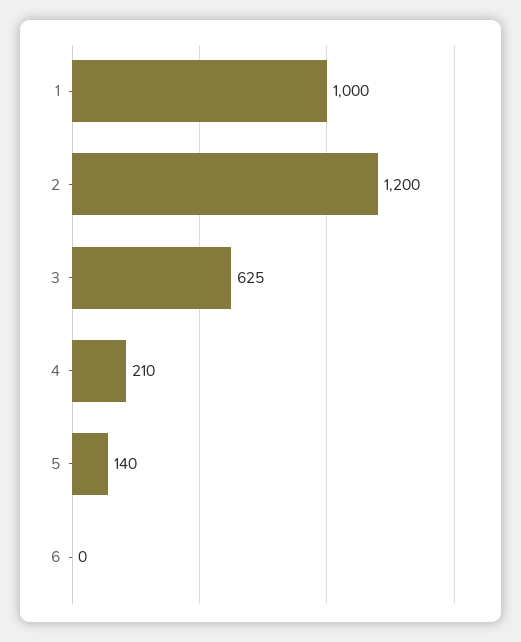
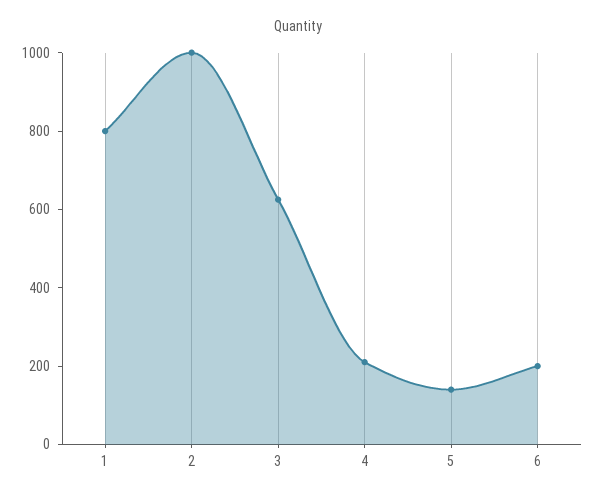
1: 1000 -> 800
2: 1200 -> 1000
6: 0 -> 200

